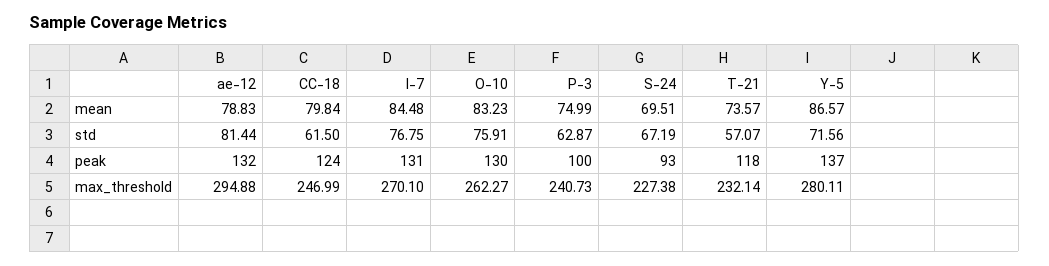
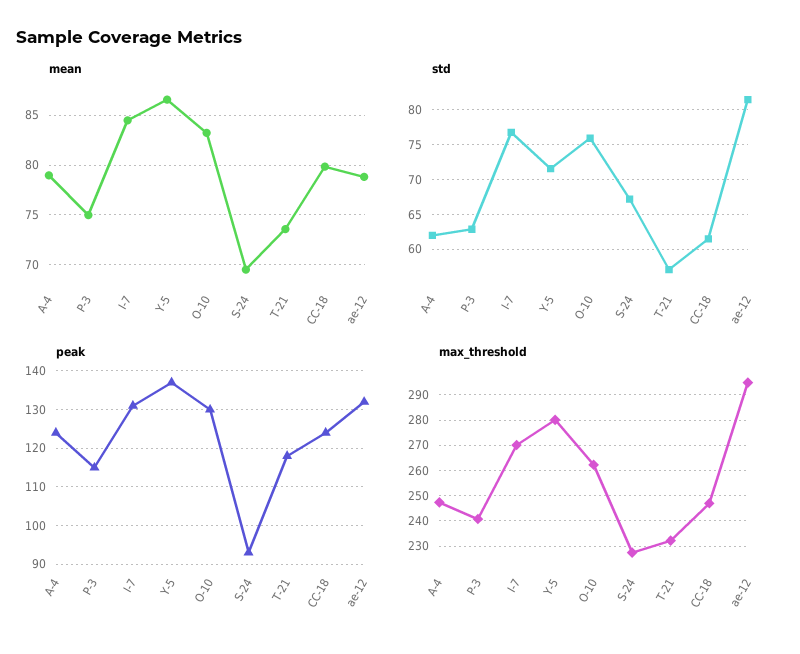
peak, P-3: 100 -> 115
mean, A-4: none -> 79
std, A-4: none -> 62
peak, A-4: none -> 125
max_threshold, A-4: none -> 247.5

